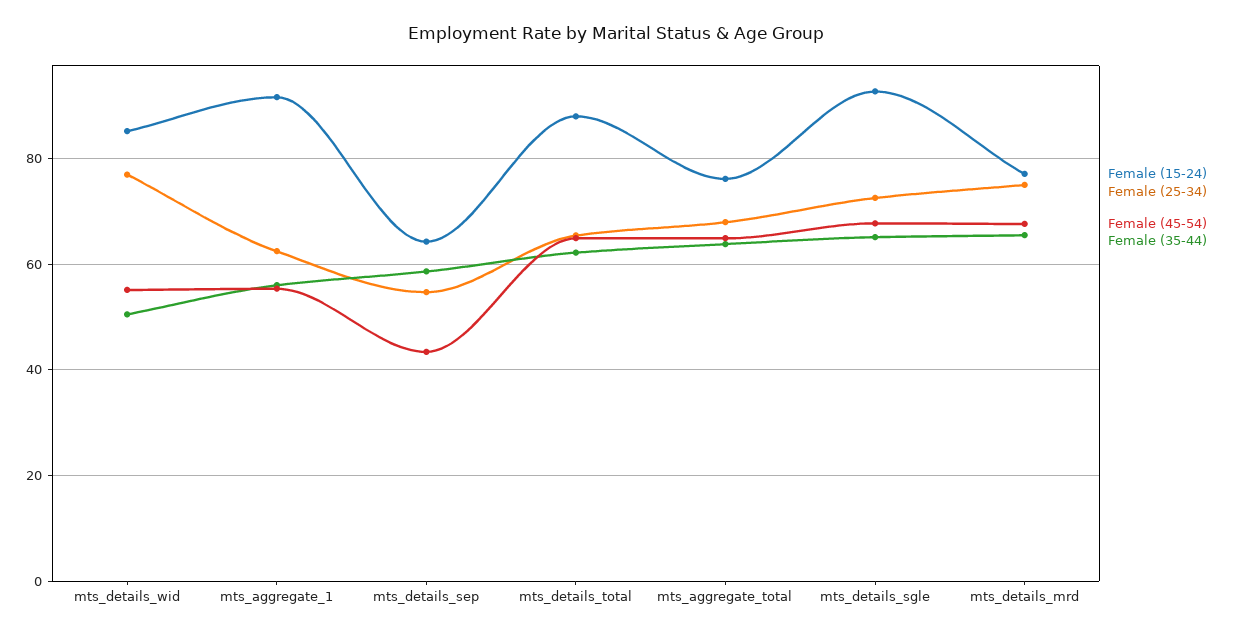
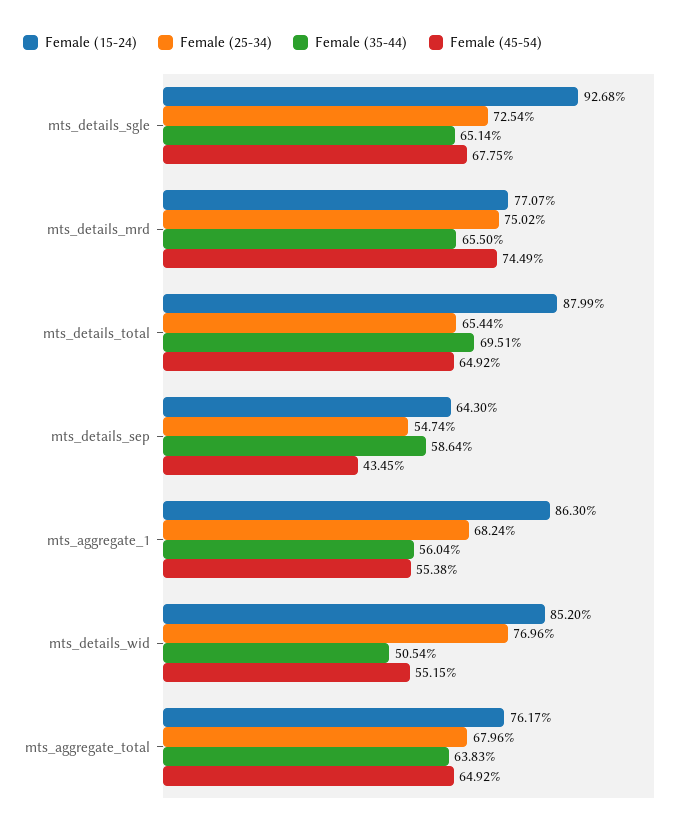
Female (15-24), mts_aggregate_1: 92 -> 86.3
Female (25-34), mts_aggregate_1: 62 -> 68.24
Female (35-44), mts_details_total: 62 -> 69.51
Female (45-54), mts_details_mrd: 68 -> 74.49

